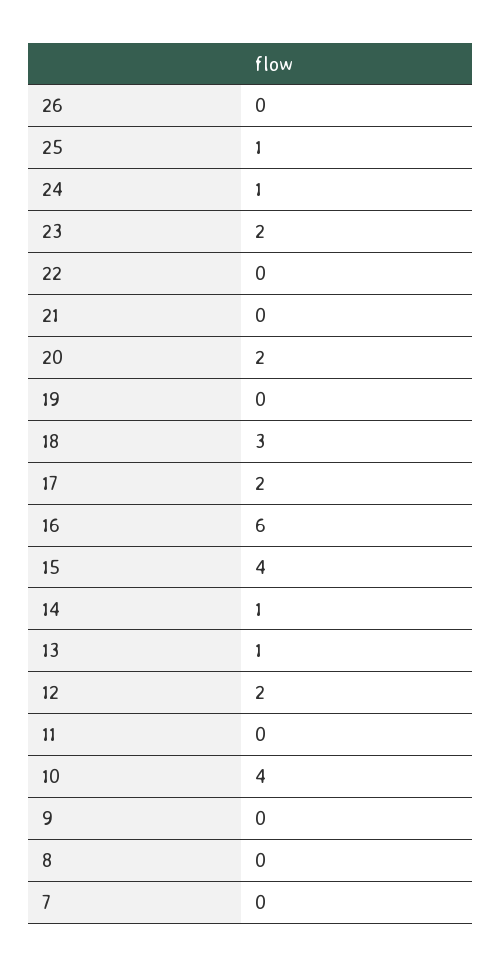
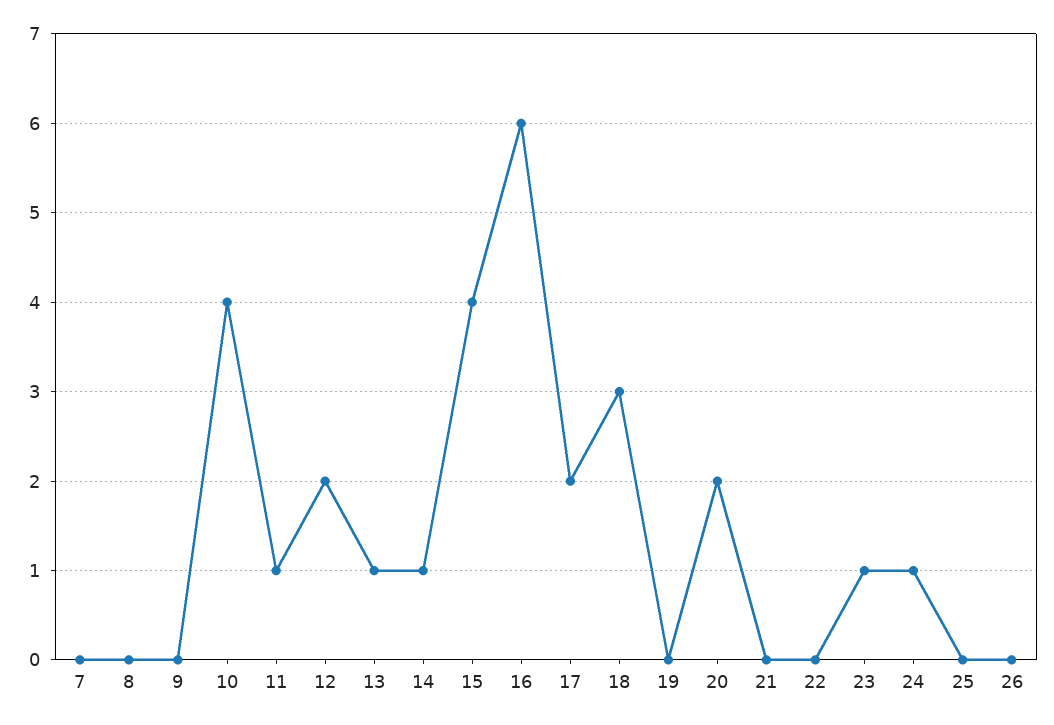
25: 1 -> 0
23: 2 -> 1
11: 0 -> 1

